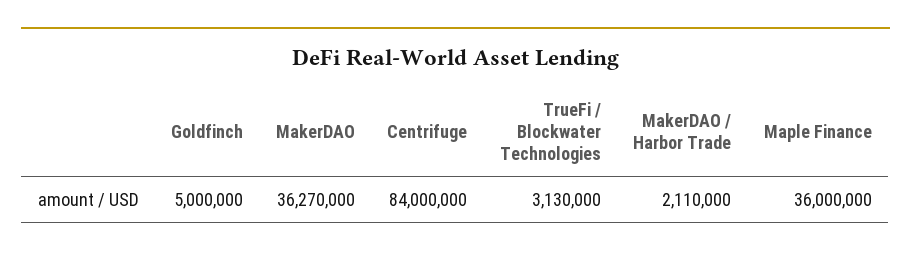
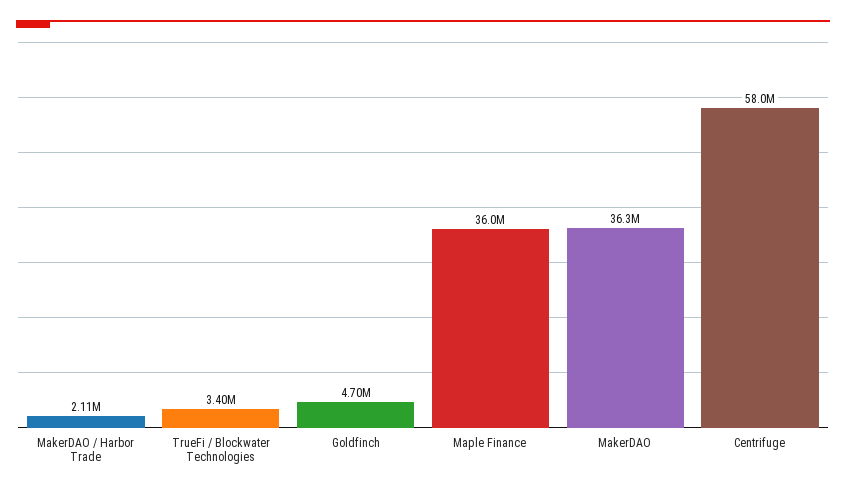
Goldfinch: 5000000 -> 4700000
Centrifuge: 84000000 -> 58000000
TrueFi / Blockwater Technologies: 3130000 -> 3400000

